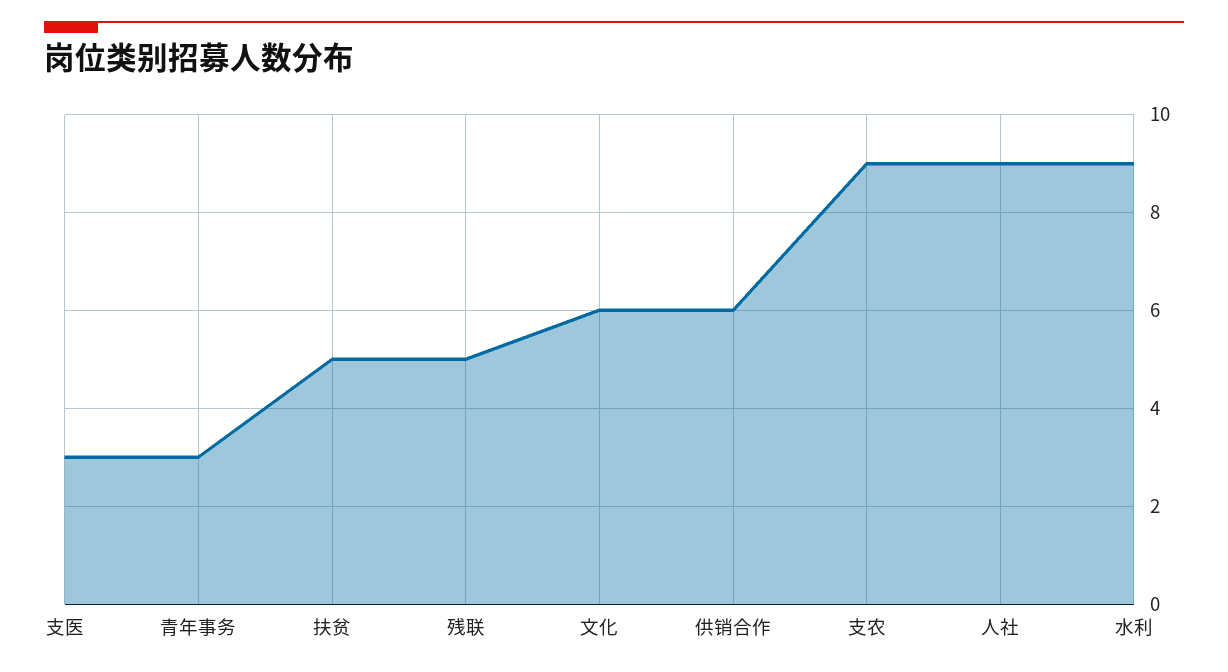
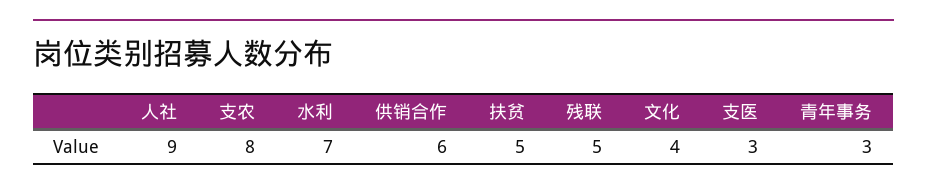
文化: 6 -> 4
支农: 9 -> 8
水利: 9 -> 7

